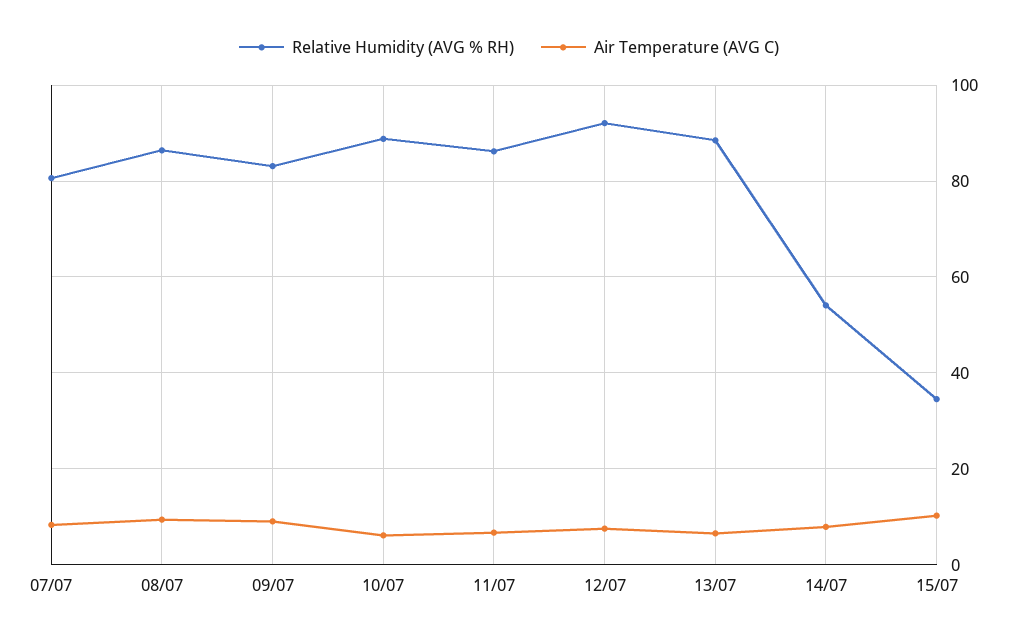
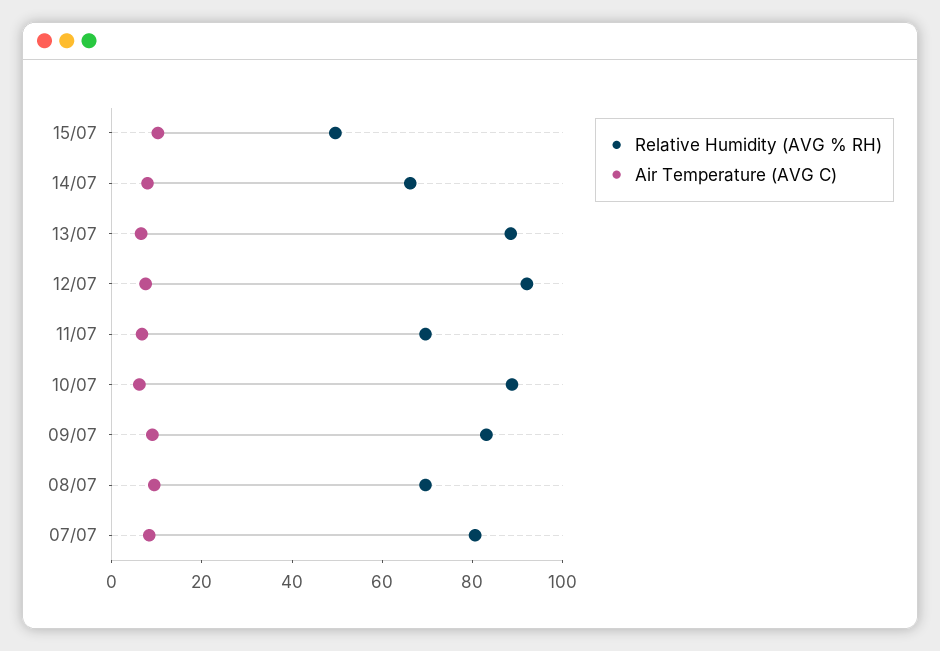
Relative Humidity (AVG % RH), 08/07: 86 -> 70
Relative Humidity (AVG % RH), 11/07: 86 -> 70
Relative Humidity (AVG % RH), 14/07: 54 -> 65
Relative Humidity (AVG % RH), 15/07: 34 -> 50

